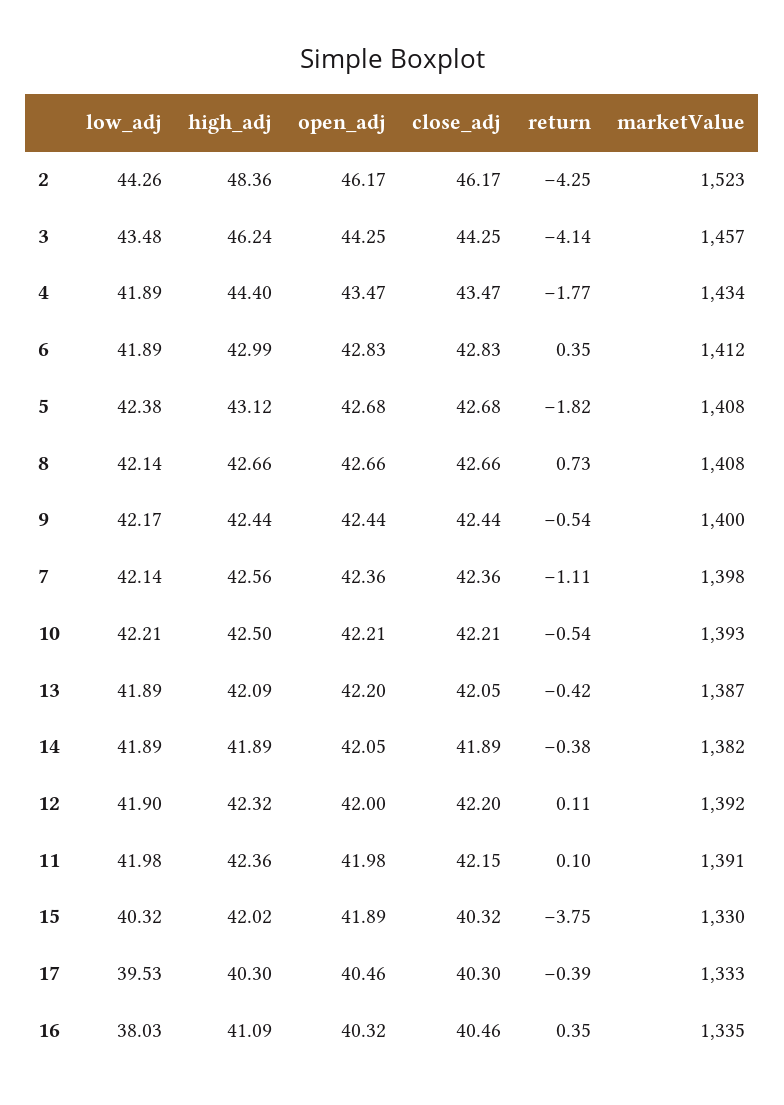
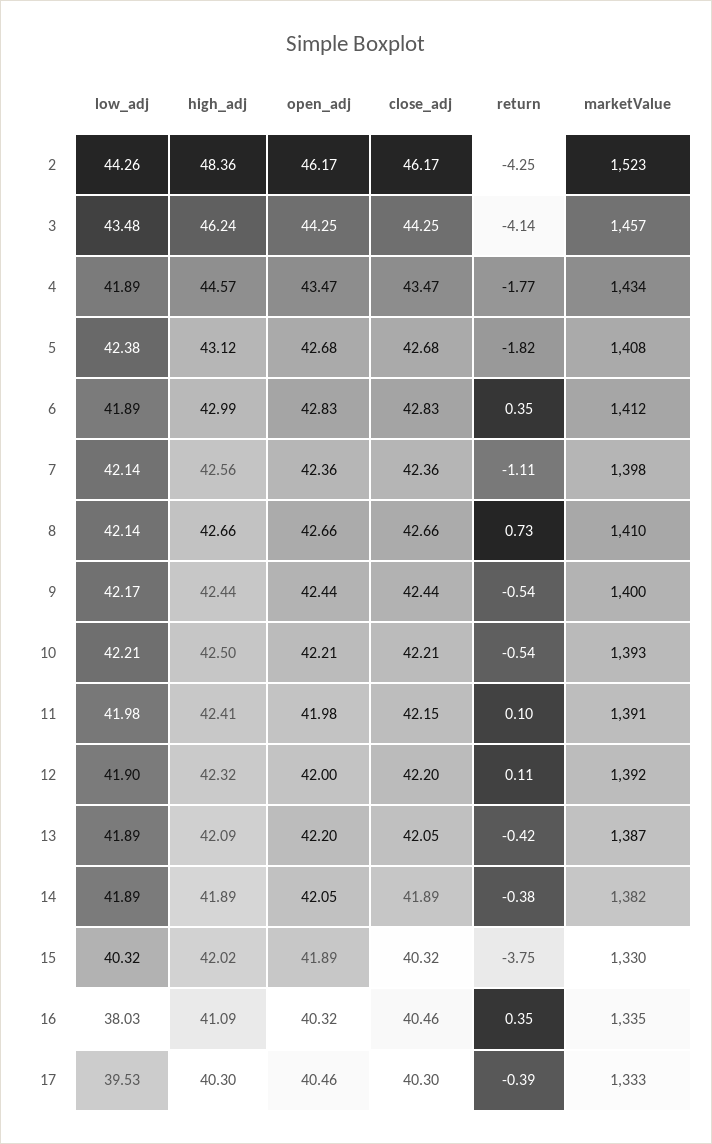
high_adj, 4: 44.4 -> 44.57
marketValue, 8: 1408 -> 1410
high_adj, 11: 42.36 -> 42.41

